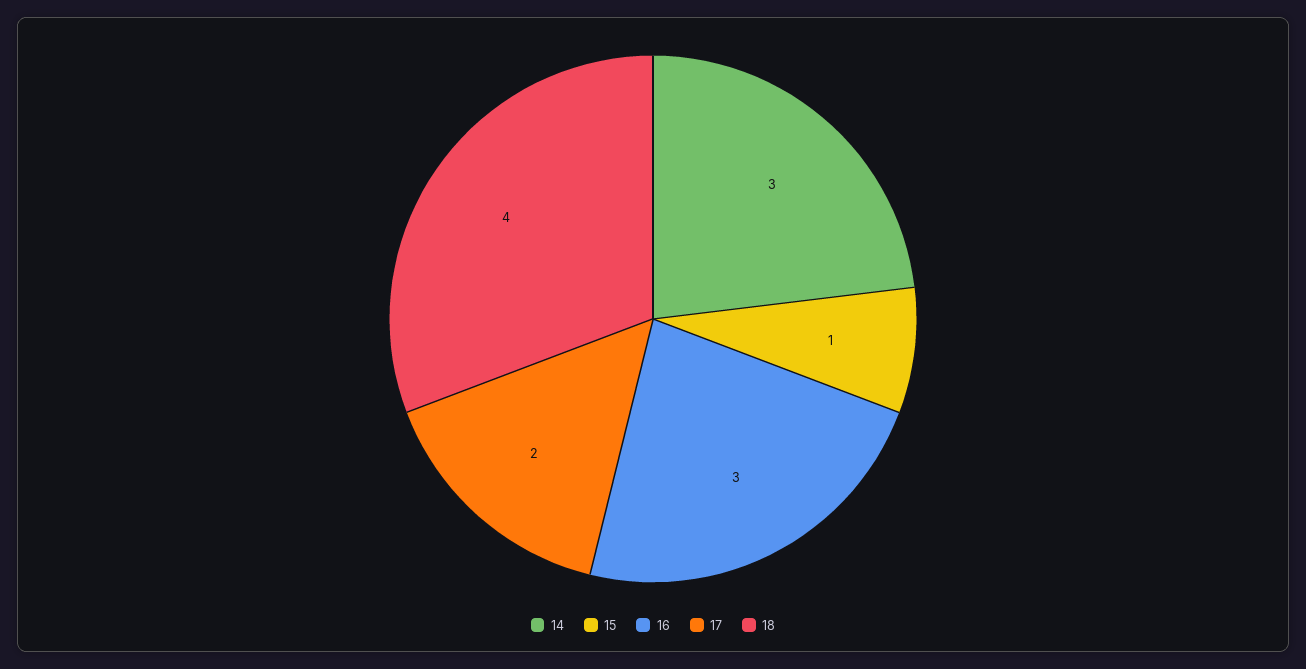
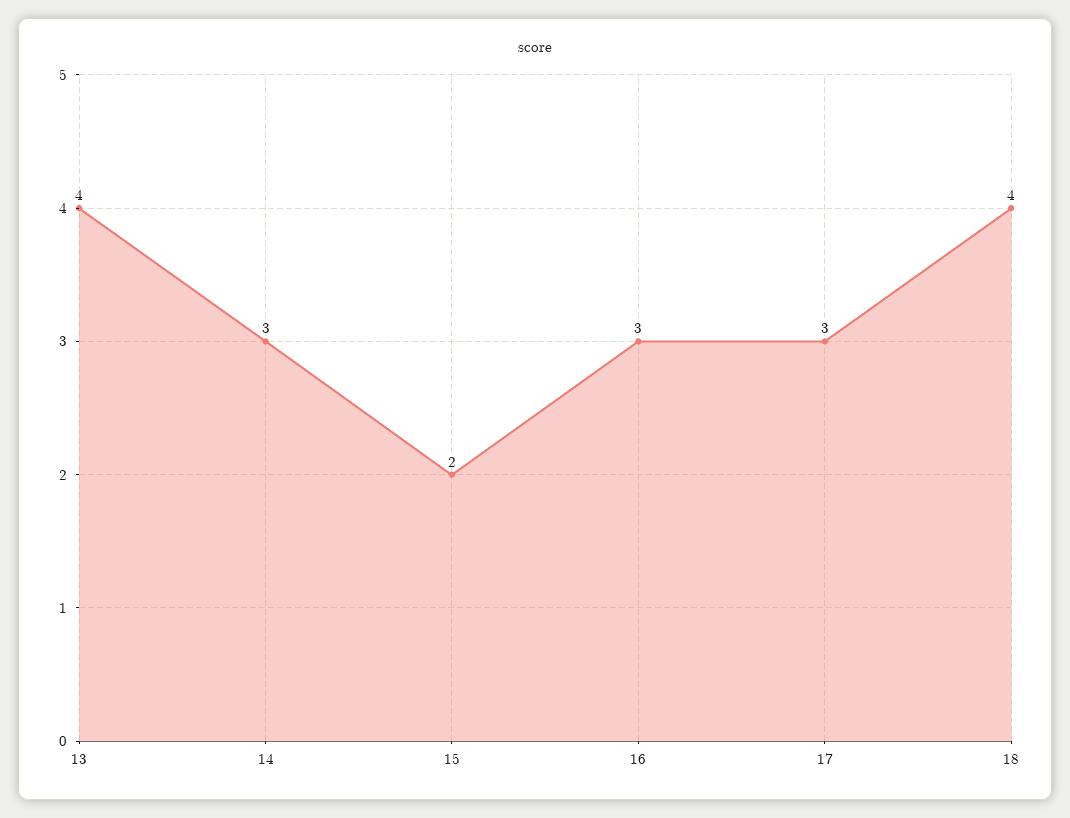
15: 1 -> 2
17: 2 -> 3
13: none -> 4

